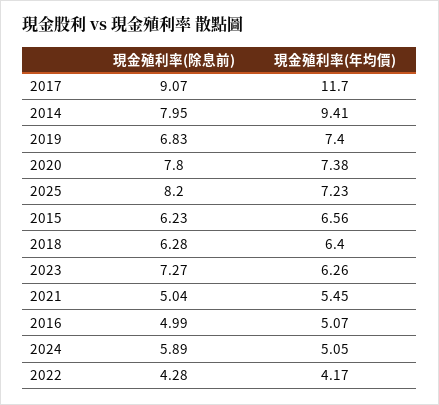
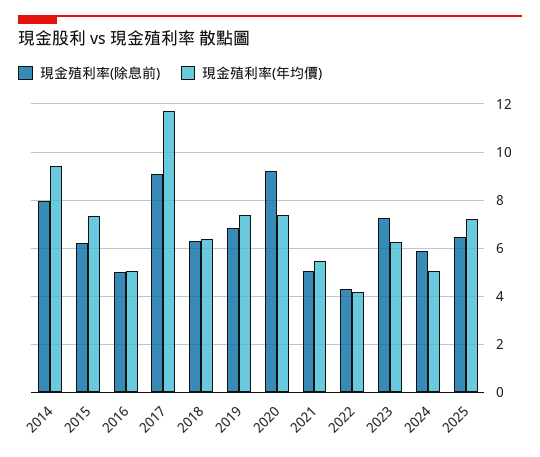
現金殖利率(除息前), 2020: 7.8 -> 9.25
現金殖利率(除息前), 2025: 8.2 -> 6.5
現金殖利率(年均價), 2015: 6.56 -> 7.25

